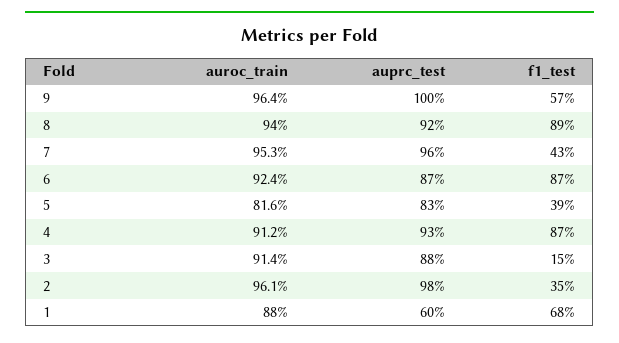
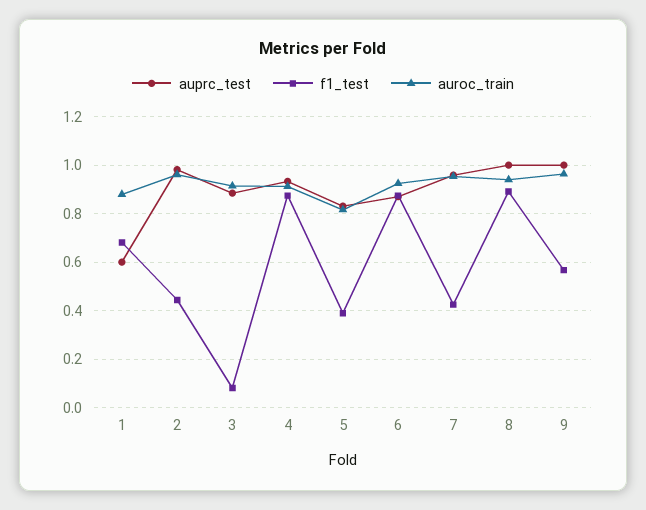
auprc_test, 8: 0.92 -> 1
f1_test, 3: 0.15 -> 0.075
f1_test, 2: 0.35 -> 0.45

